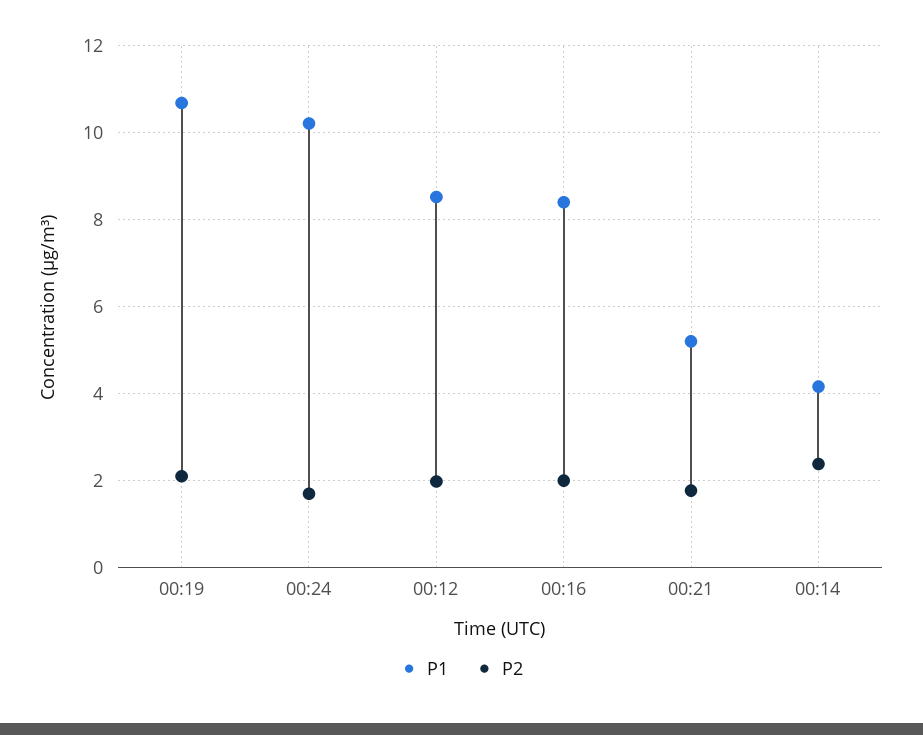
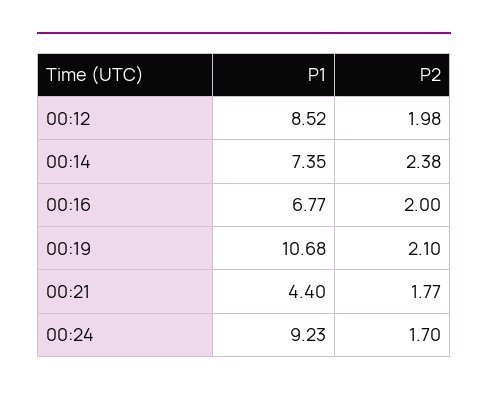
P1, 00:24: 10.2 -> 9.23
P1, 00:16: 8.4 -> 6.77
P1, 00:21: 5.2 -> 4.4
P1, 00:14: 4.2 -> 7.35

